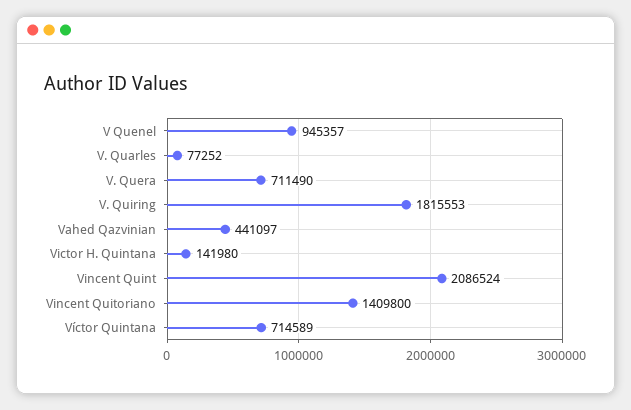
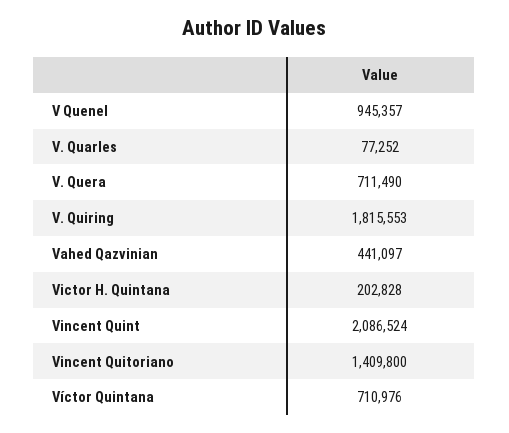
Victor H. Quintana: 141980 -> 202828
Víctor Quintana: 714589 -> 710976

